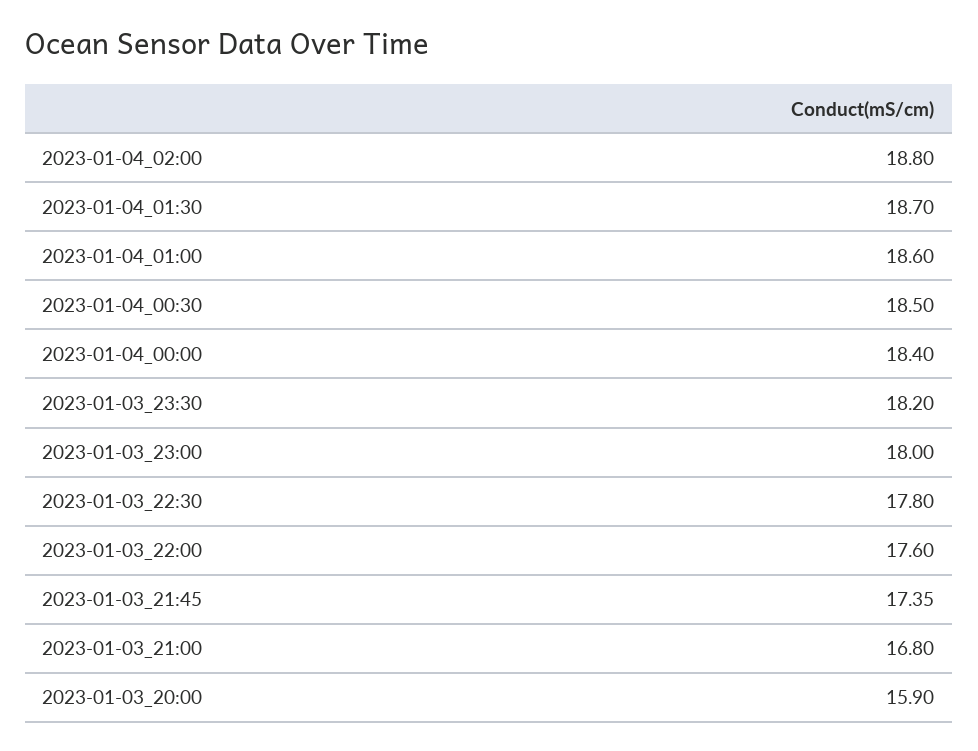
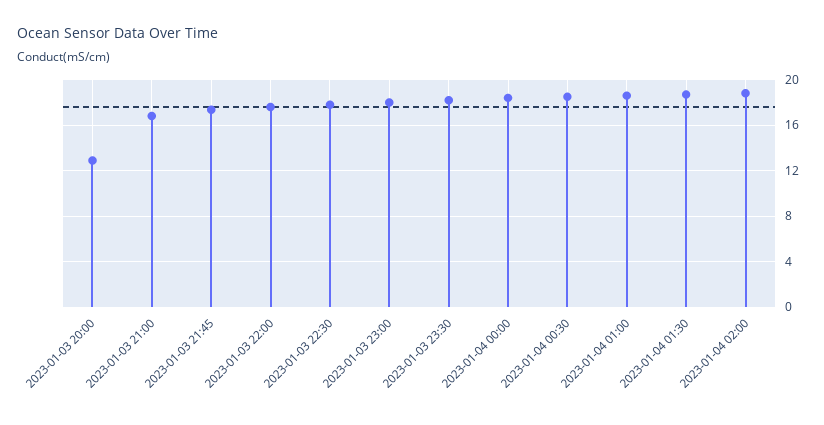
2023-01-03_20:00: 15.9 -> 13

